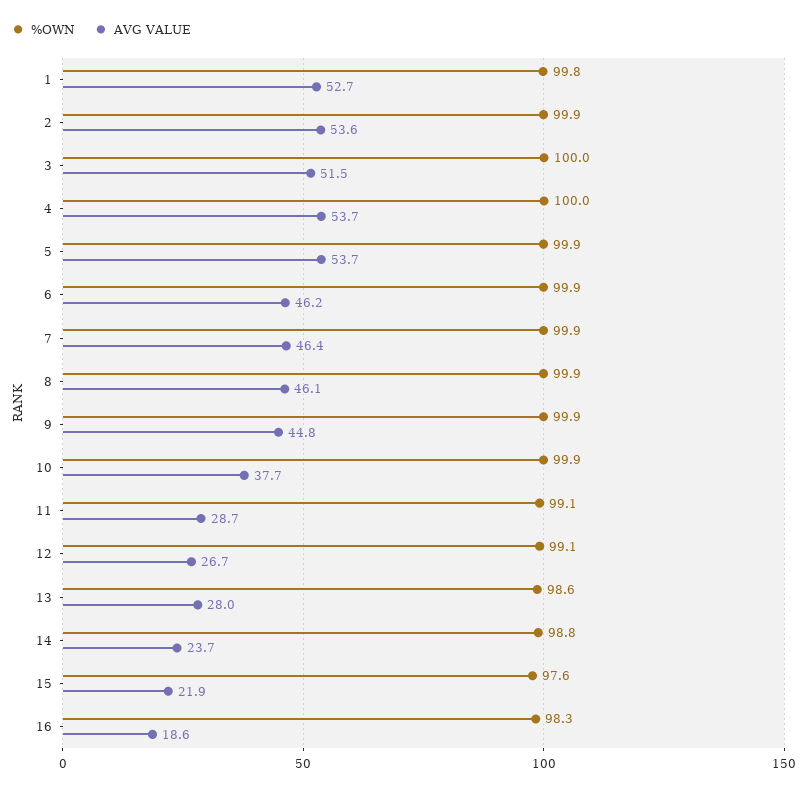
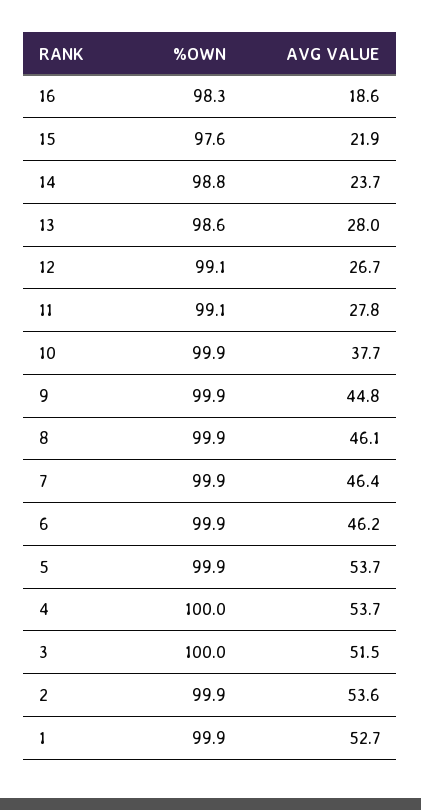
%OWN, 1: 99.8 -> 99.9
AVG VALUE, 11: 28.7 -> 27.8

